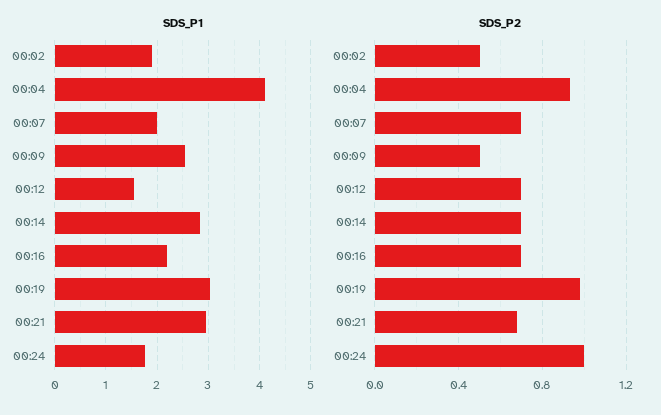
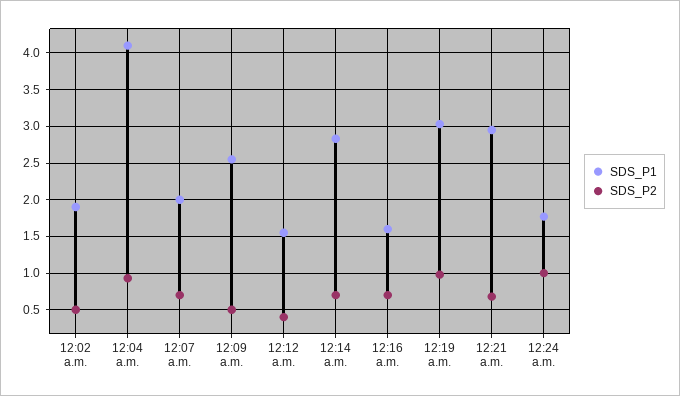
SDS_P1, 00:16: 2.2 -> 1.6
SDS_P2, 00:12: 0.7 -> 0.4

